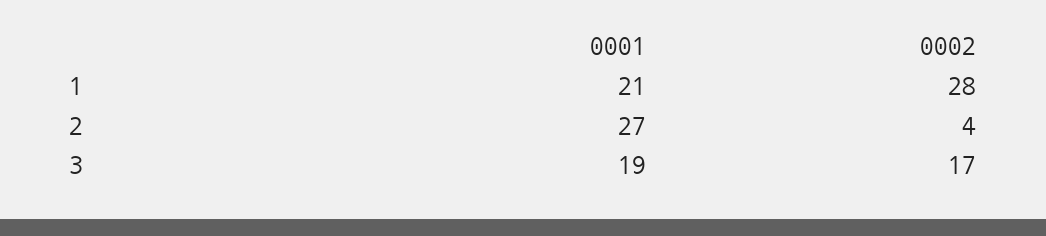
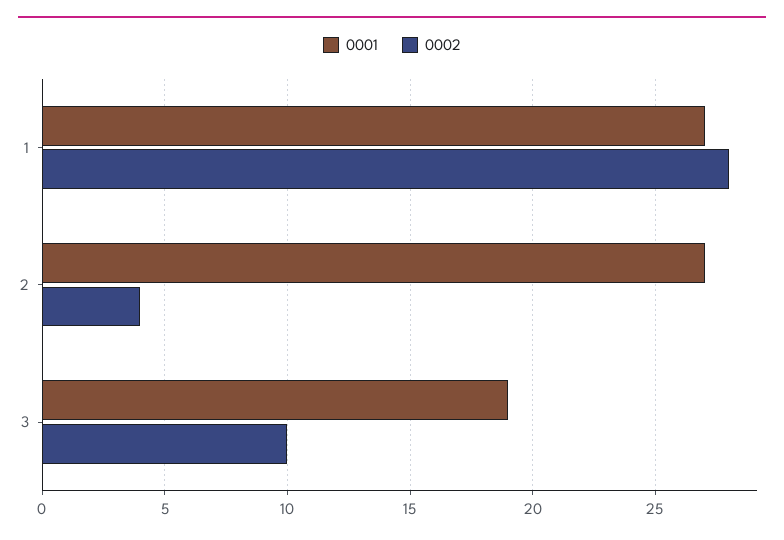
0001, 1: 21 -> 27
0002, 3: 17 -> 10

